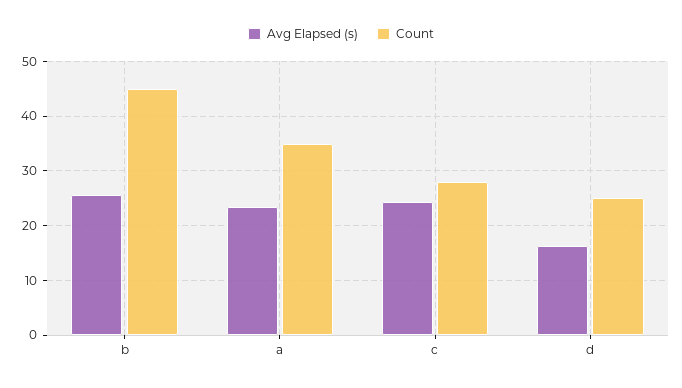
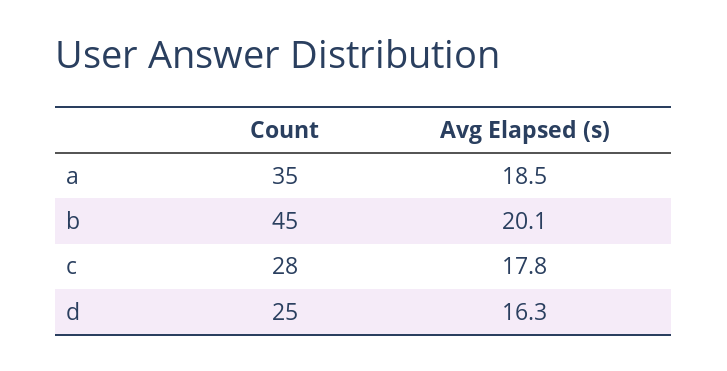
Avg Elapsed (s), b: 26 -> 20.1
Avg Elapsed (s), a: 24 -> 18.5
Avg Elapsed (s), c: 24 -> 17.8

